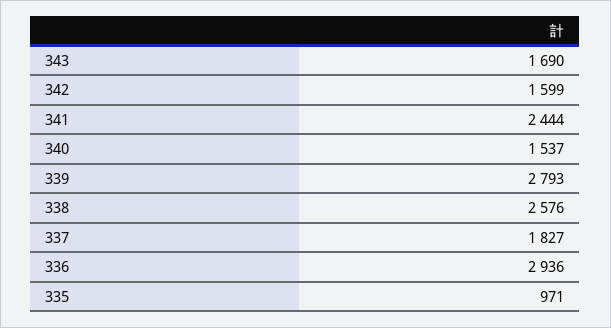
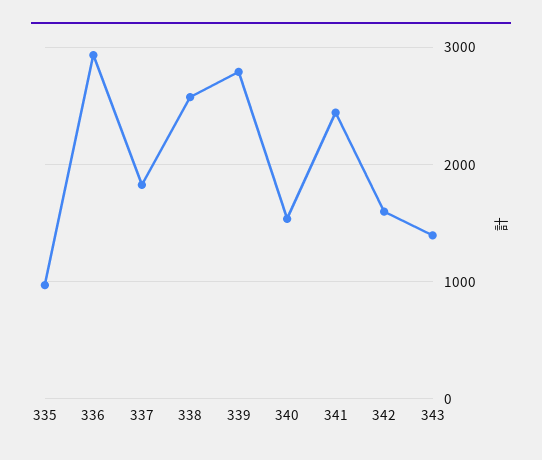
343: 1690 -> 1400

